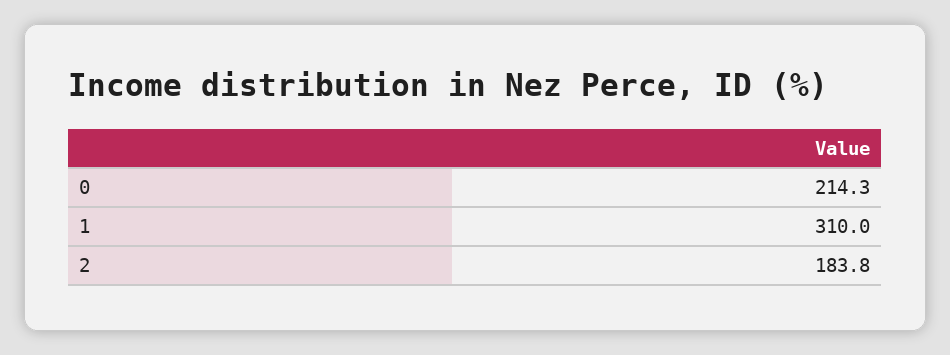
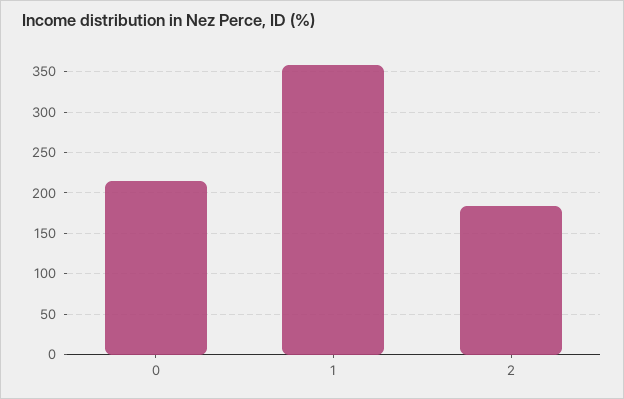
1: 310 -> 360

